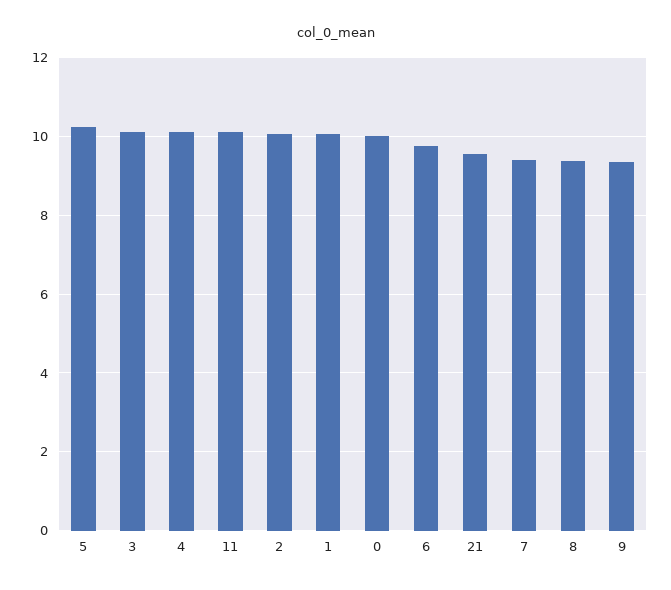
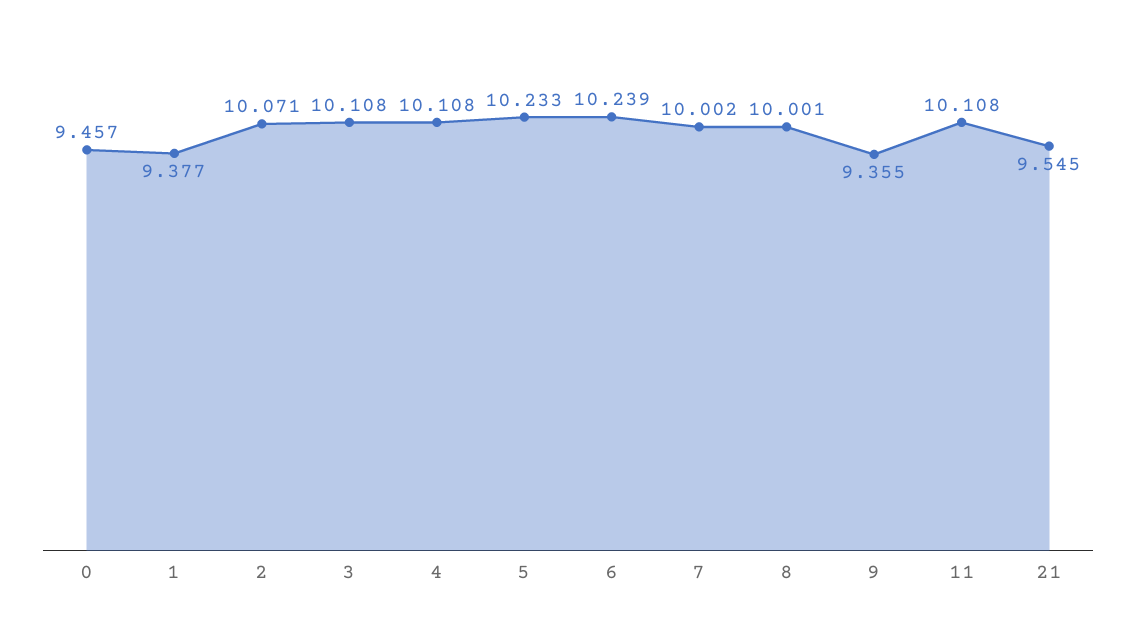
1: 10 -> 9.377
0: 10 -> 9.457
6: 9.8 -> 10.239
7: 9.4 -> 10.002
8: 9.4 -> 10.001

